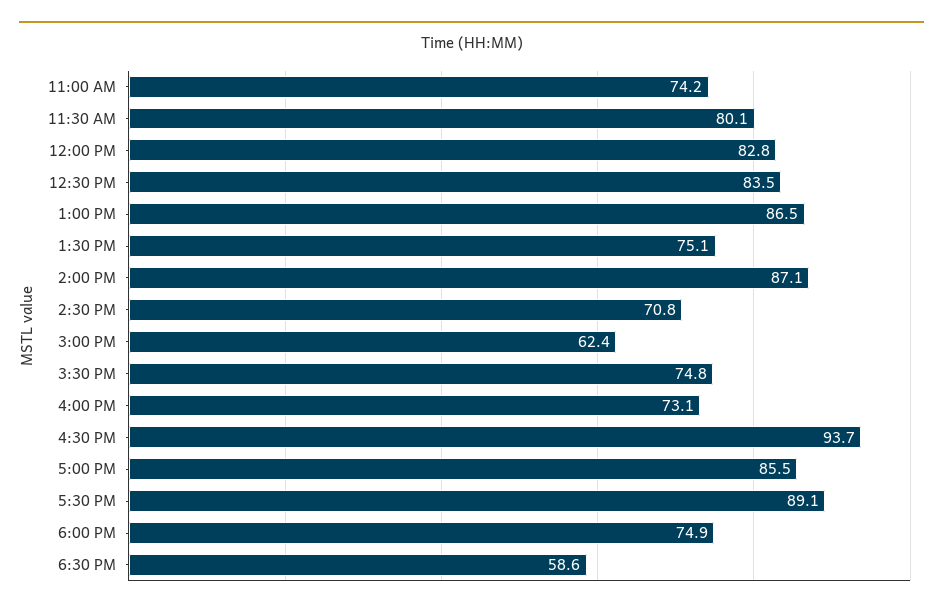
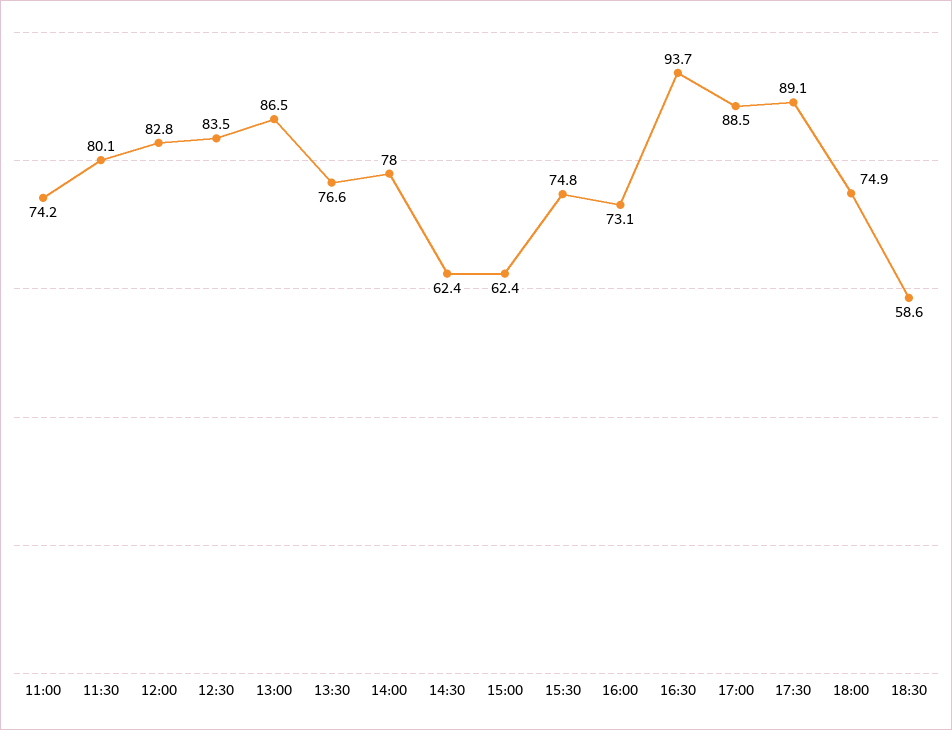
1:30 PM: 75.1 -> 76.6
2:00 PM: 87.1 -> 78
2:30 PM: 70.8 -> 62.4
5:00 PM: 85.5 -> 88.5

